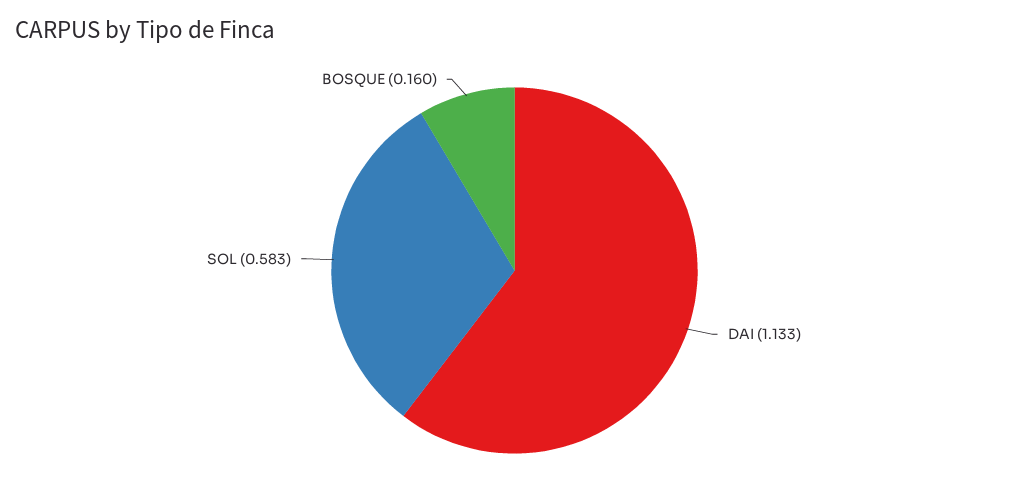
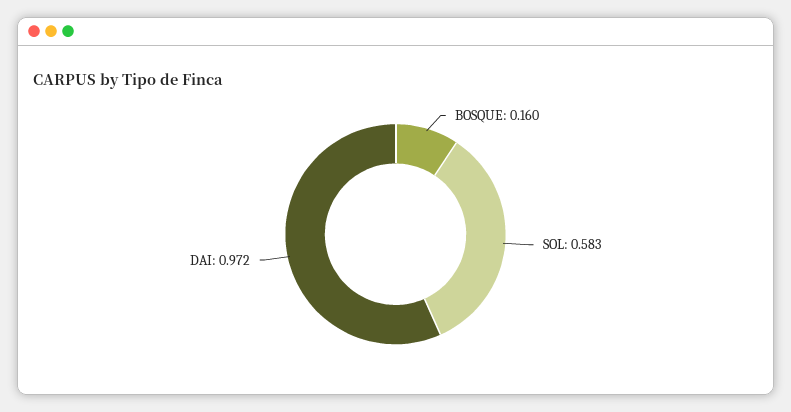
DAI: 1.133 -> 0.972

